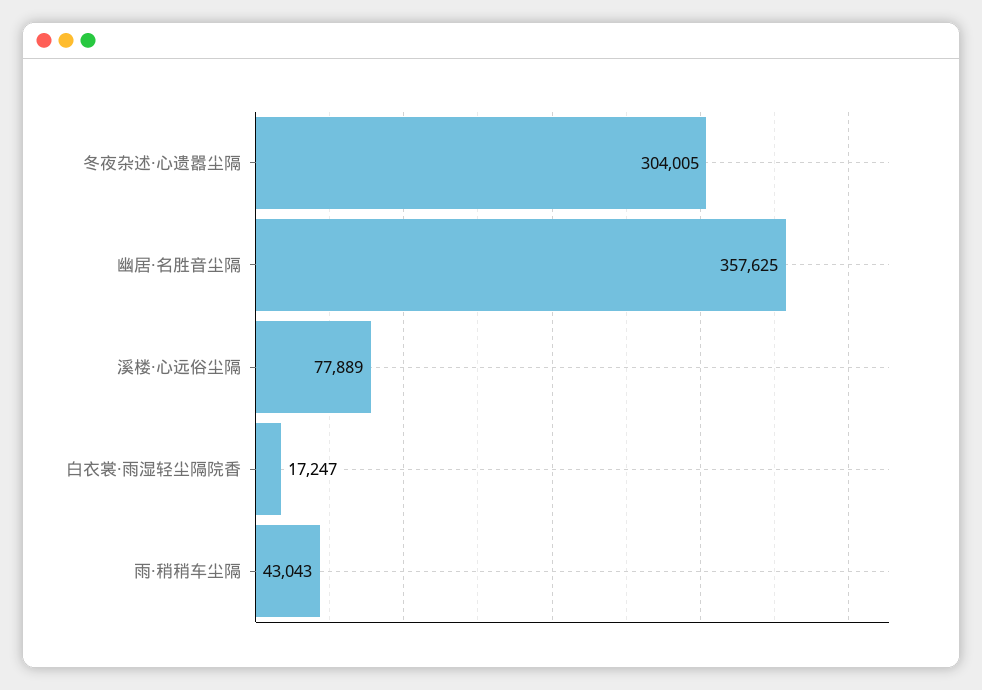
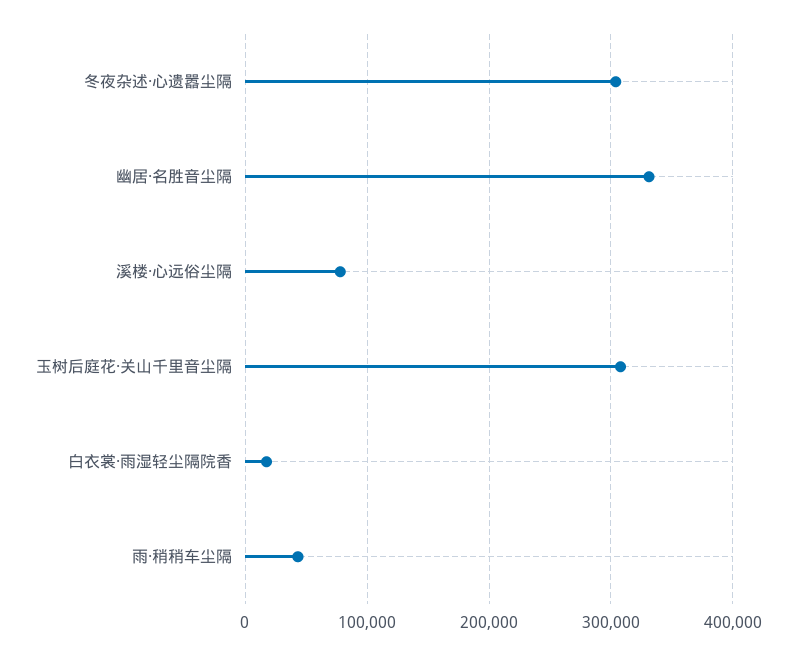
幽居·名胜音尘隔: 357625 -> 330000
玉树后庭花·关山千里音尘隔: none -> 310000

